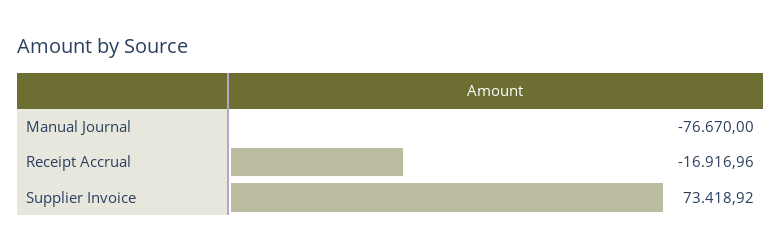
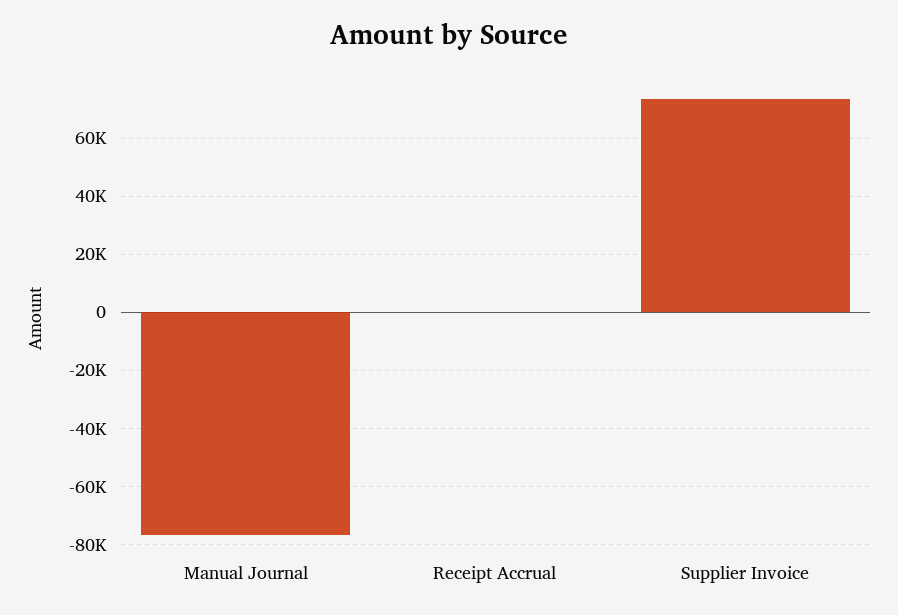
Receipt Accrual: -16916.96 -> 0

